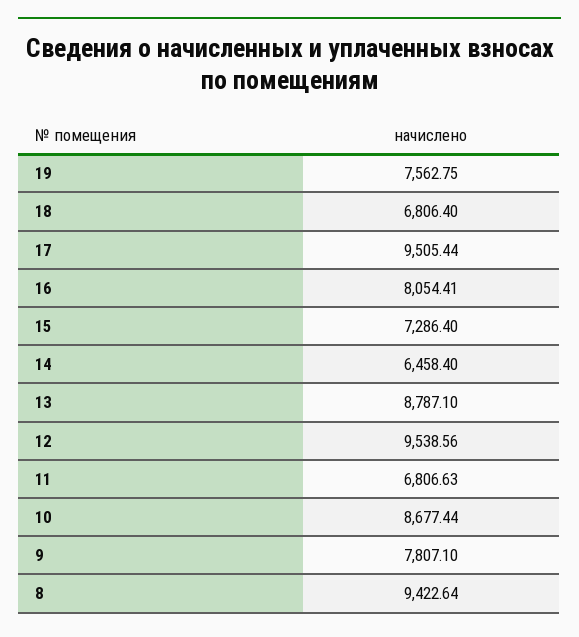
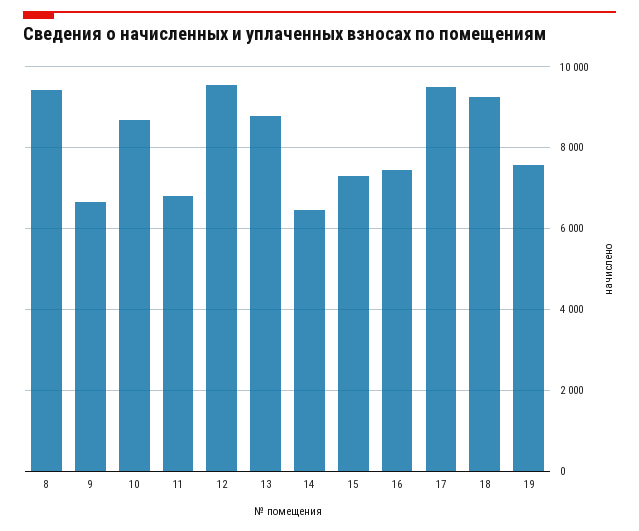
18: 6806.4 -> 9200
16: 8054.41 -> 7400
9: 7807.1 -> 6600

